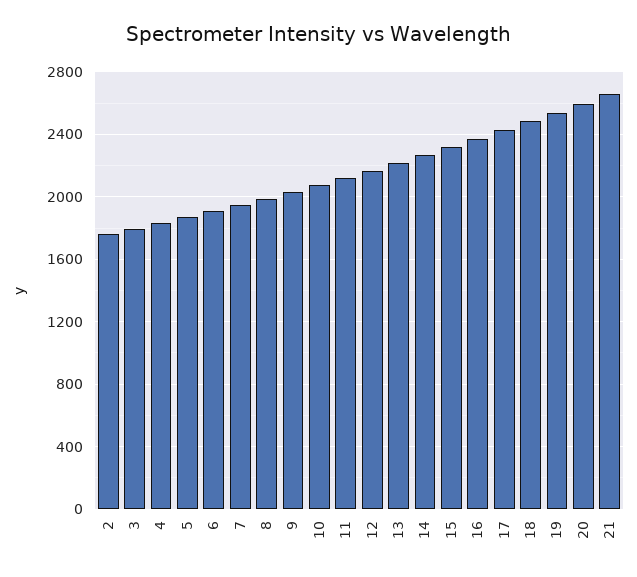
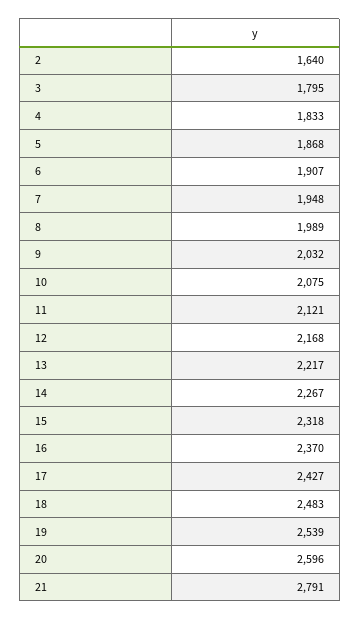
2: 1750 -> 1640
21: 2650 -> 2791

